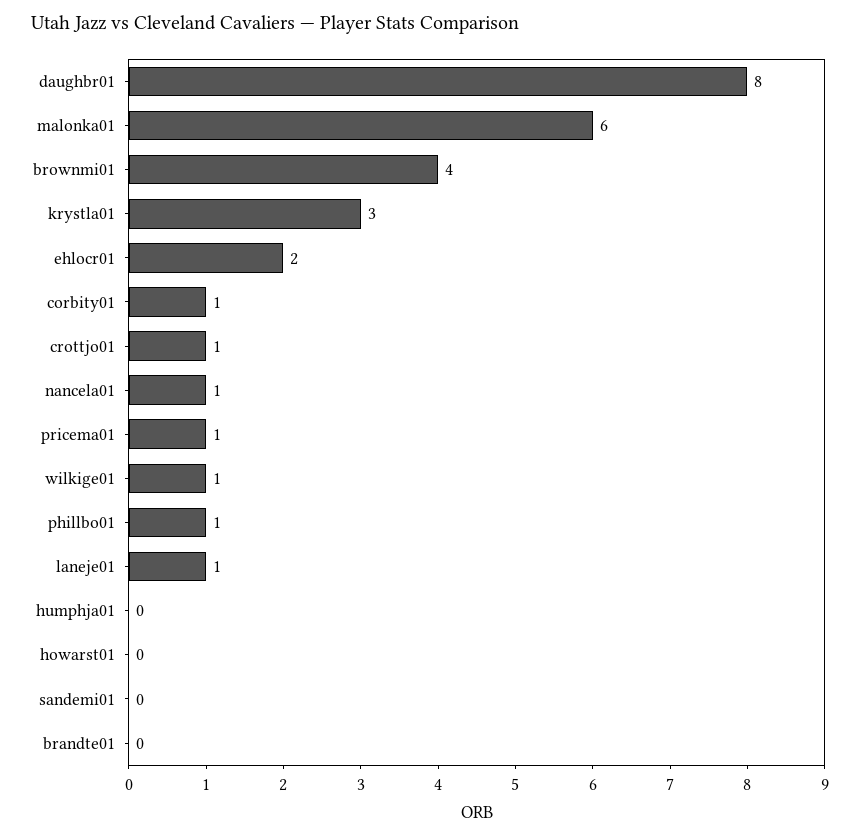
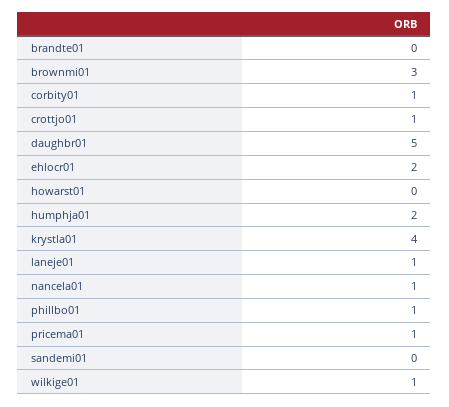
daughbr01: 8 -> 5
malonka01: 6 -> none
brownmi01: 4 -> 3
krystla01: 3 -> 4
humphja01: 0 -> 2

